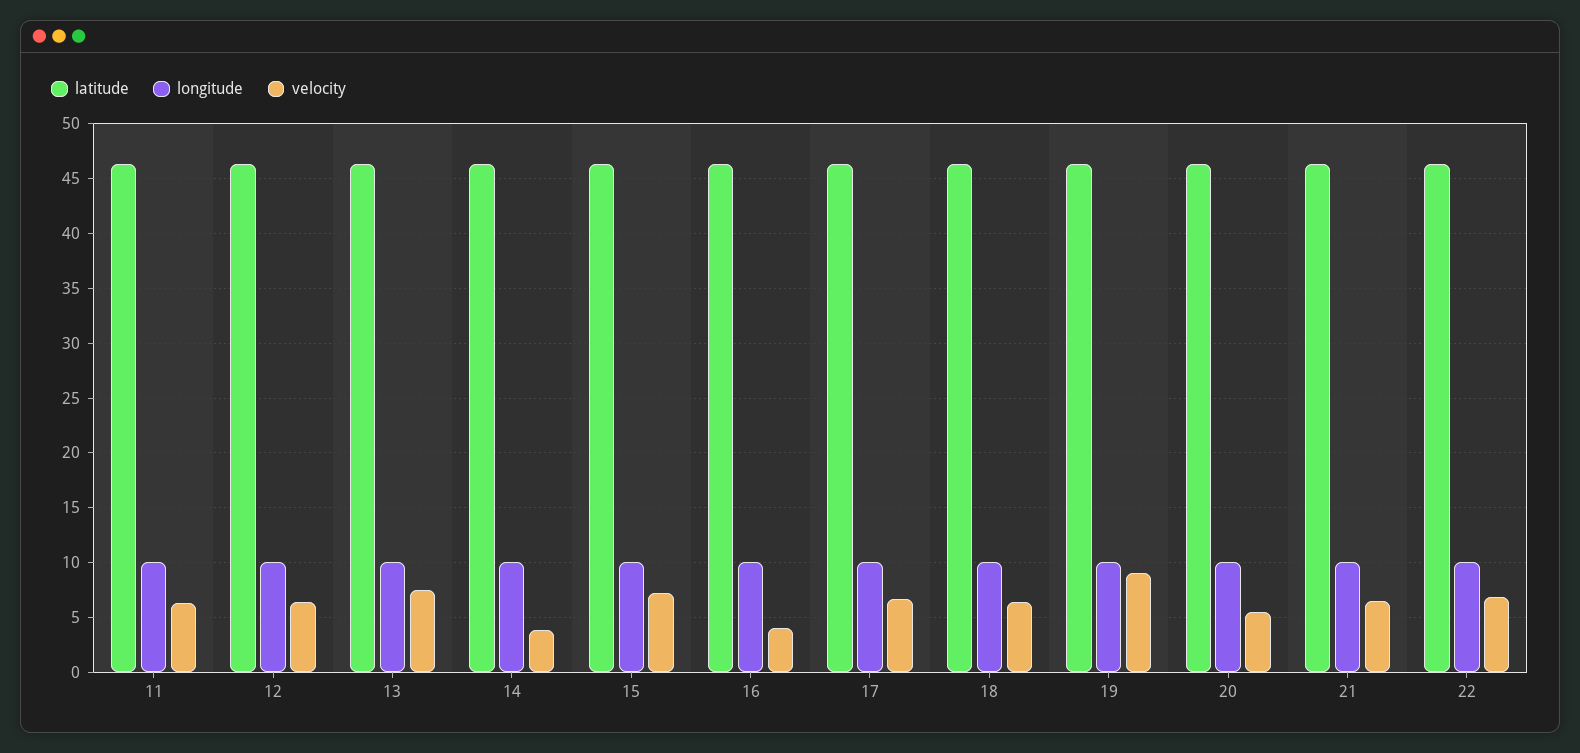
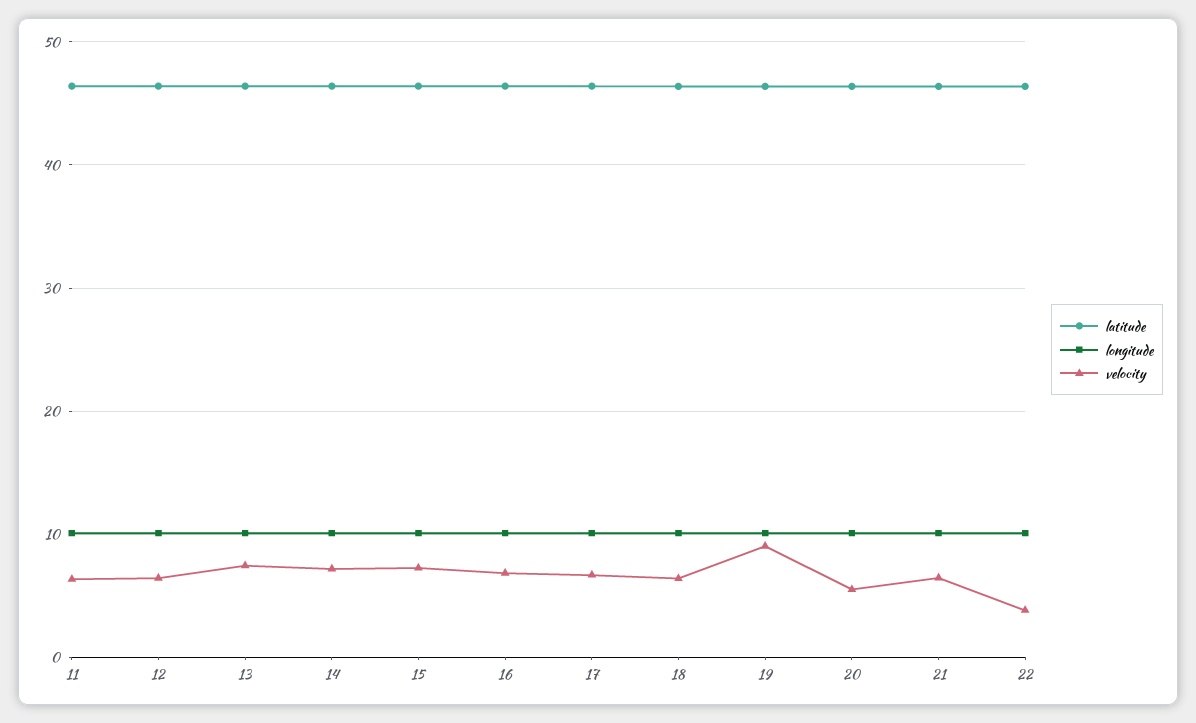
velocity, 14: 4 -> 7
velocity, 16: 4 -> 7
velocity, 22: 7 -> 4

